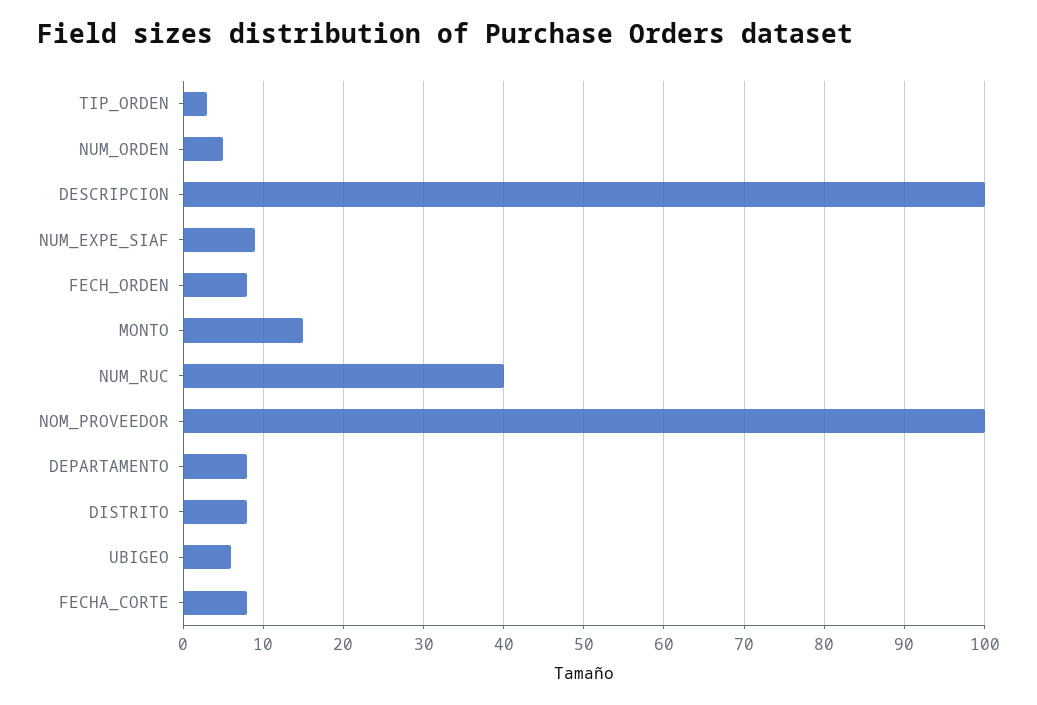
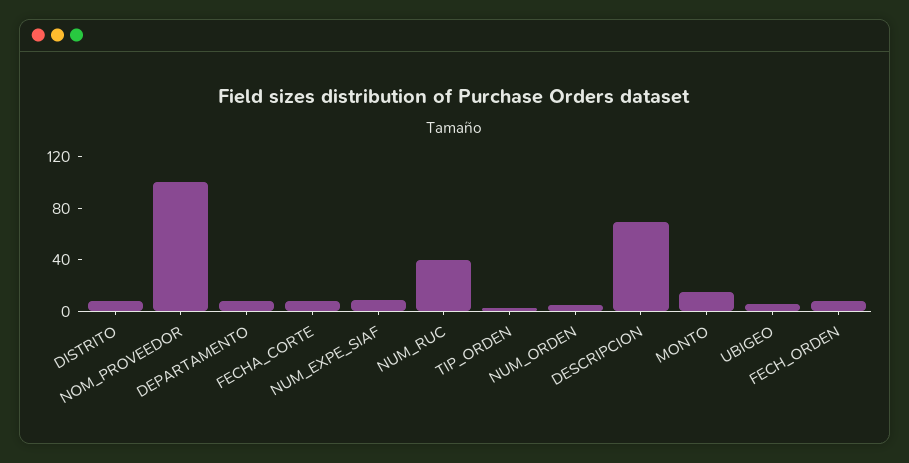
DESCRIPCION: 100 -> 70

